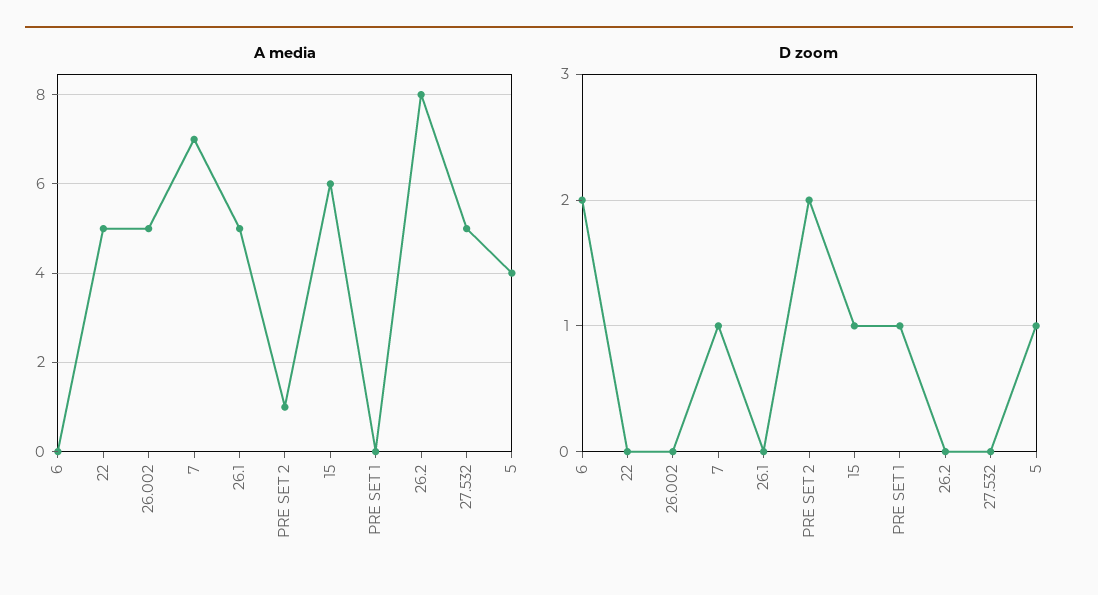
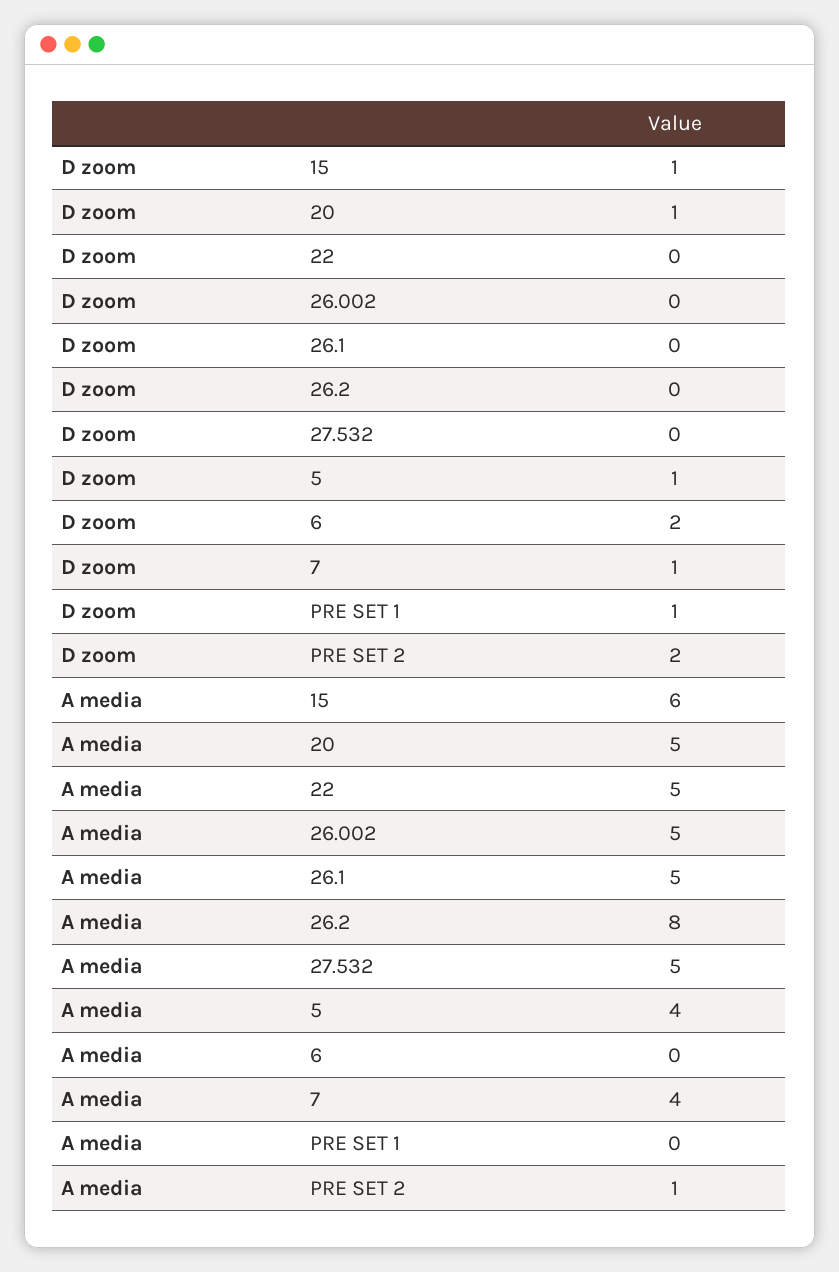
A media, 7: 7 -> 4
D zoom, 20: none -> 1
A media, 20: none -> 5

